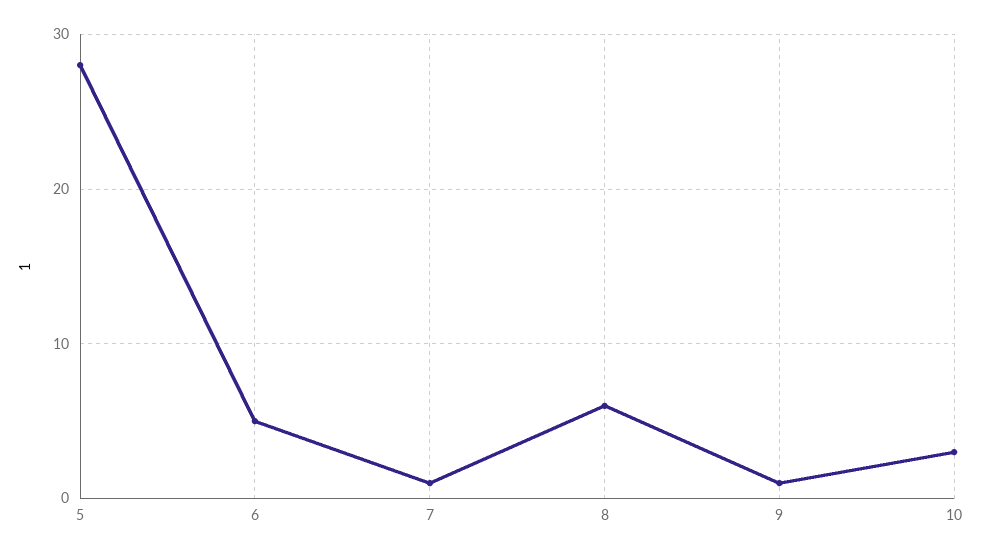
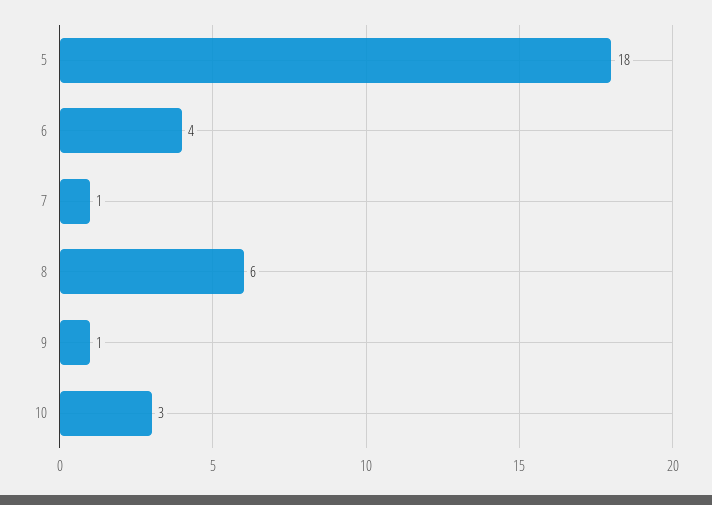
5: 28 -> 18
6: 5 -> 4

